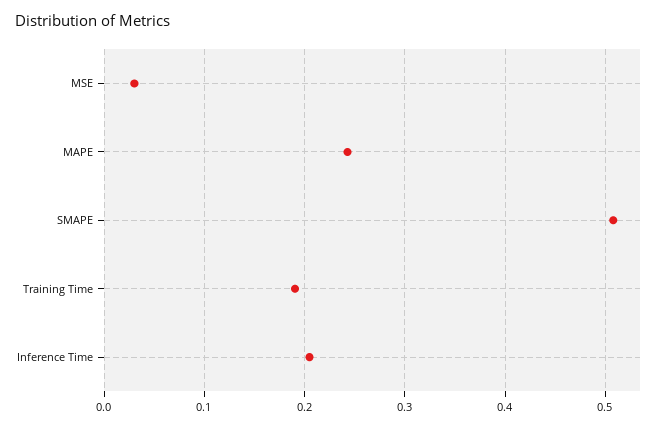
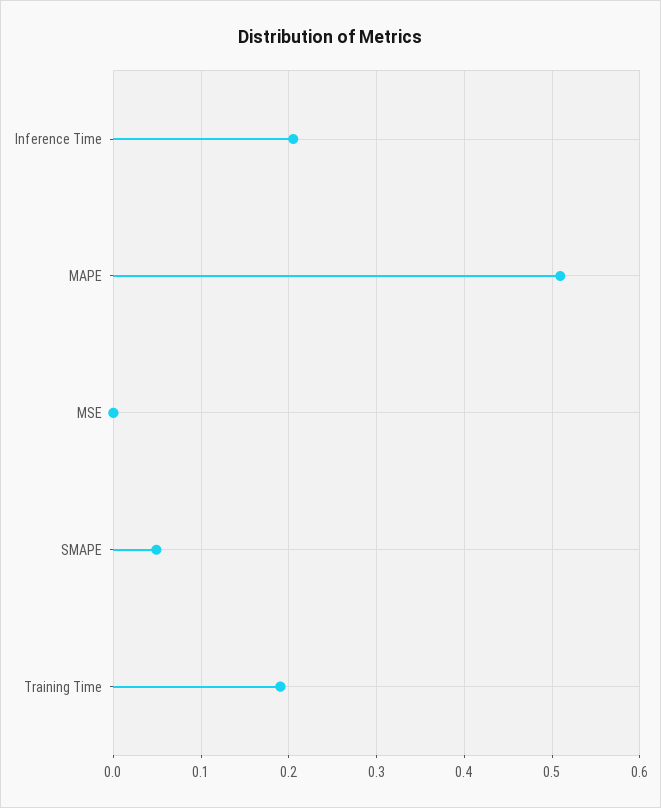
MSE: 0.03 -> 0
MAPE: 0.24 -> 0.51
SMAPE: 0.51 -> 0.05

